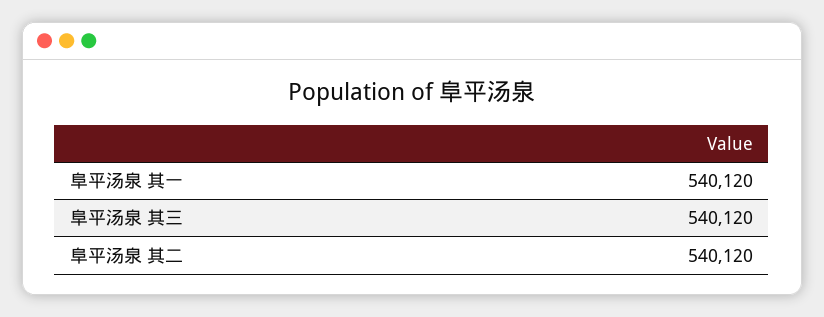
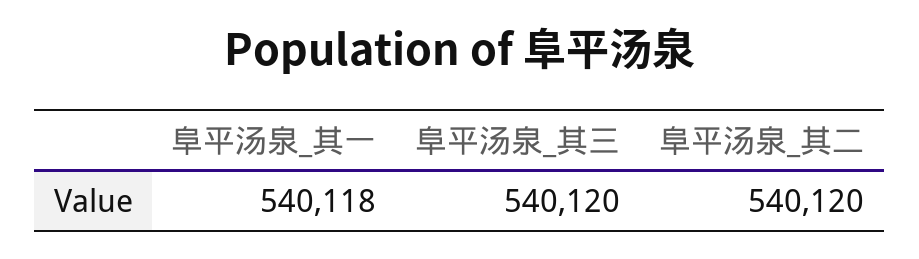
阜平汤泉 其一: 540120 -> 540118

